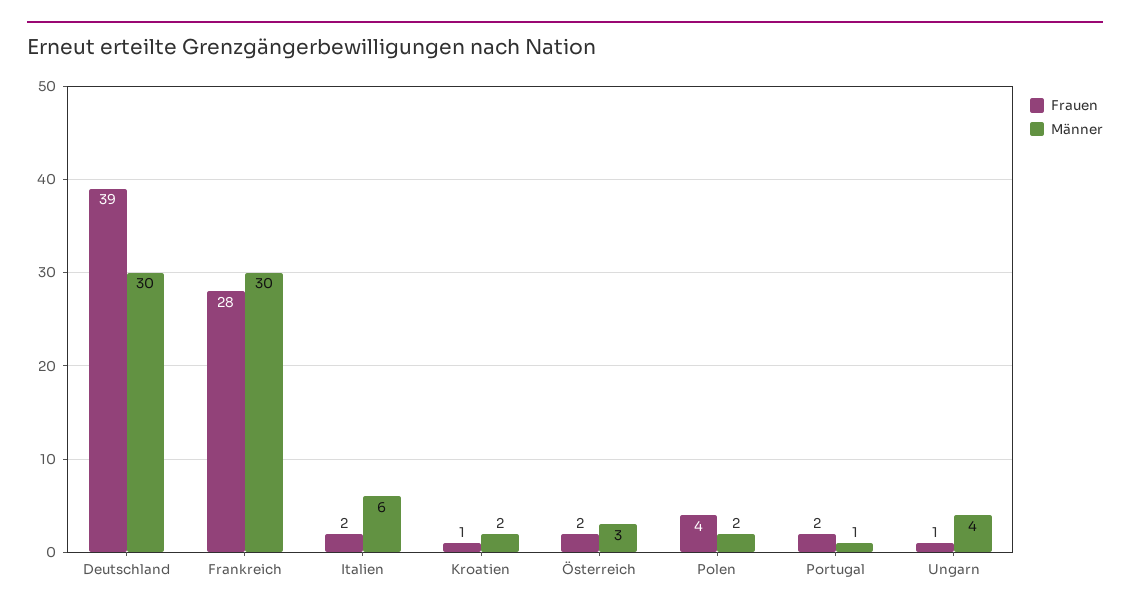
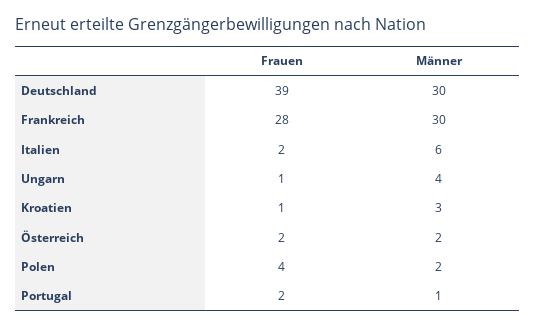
Männer, Kroatien: 2 -> 3
Männer, Österreich: 3 -> 2

